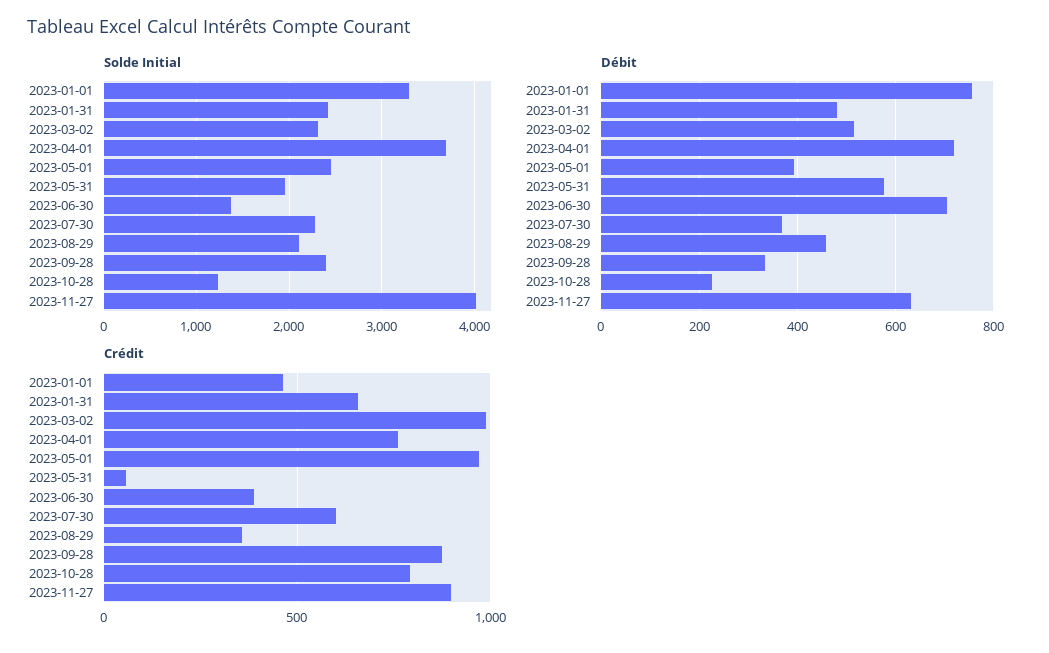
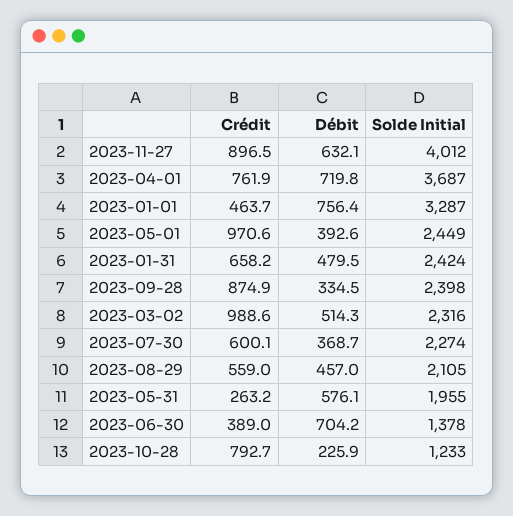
Crédit, 2023-05-31: 50 -> 263.2
Crédit, 2023-08-29: 350 -> 559

